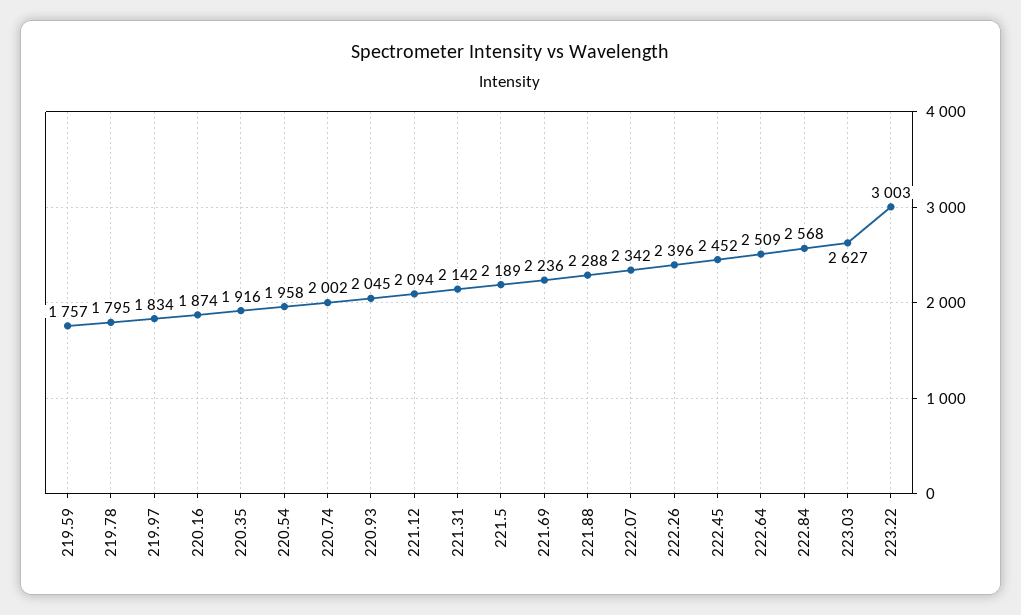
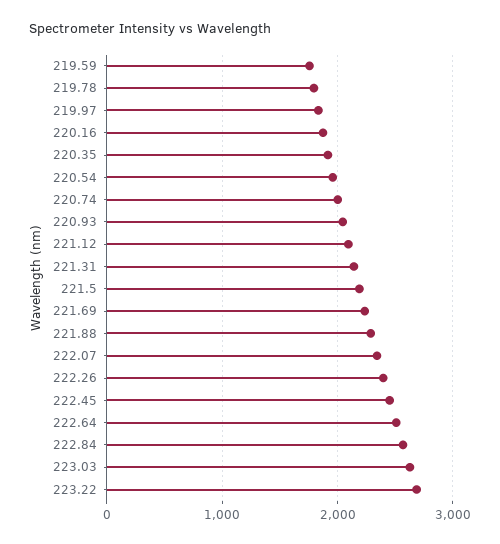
223.22: 3003 -> 2700

